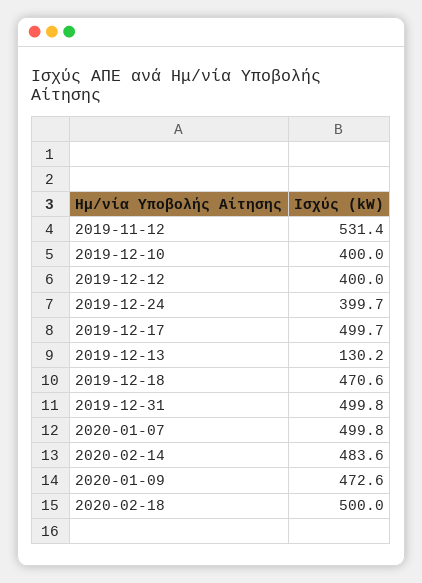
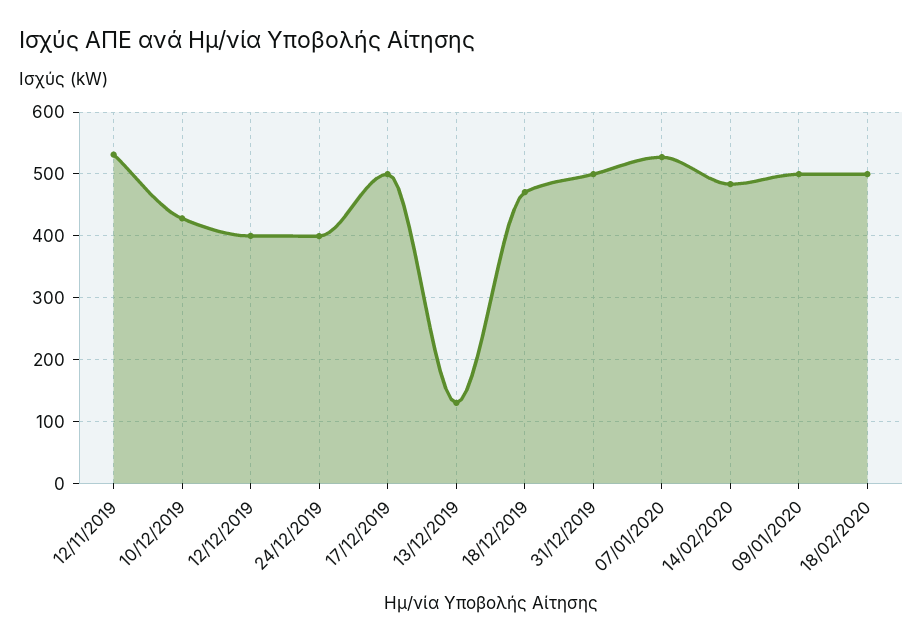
2019-12-10: 400 -> 430
2020-01-07: 499.8 -> 530
2020-01-09: 472.6 -> 500

